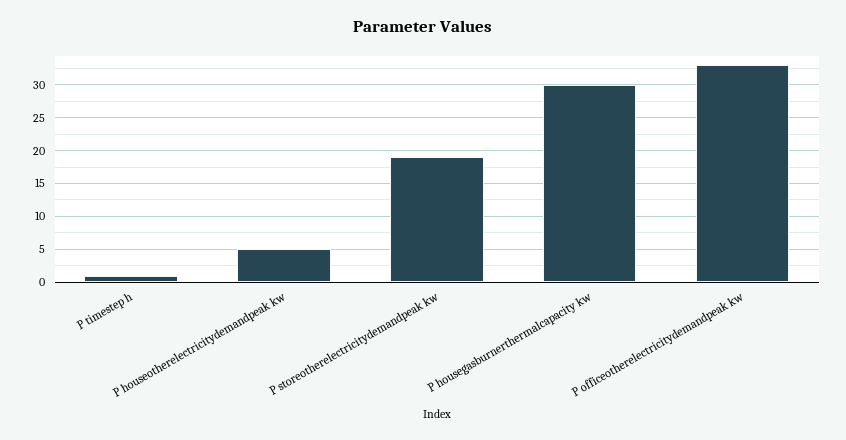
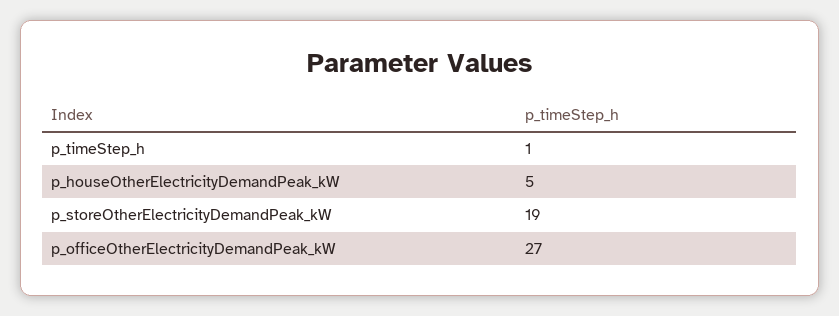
P housegasburnerthermalcapacity kw: 30 -> none
P officeotherelectricitydemandpeak kw: 33 -> 27

